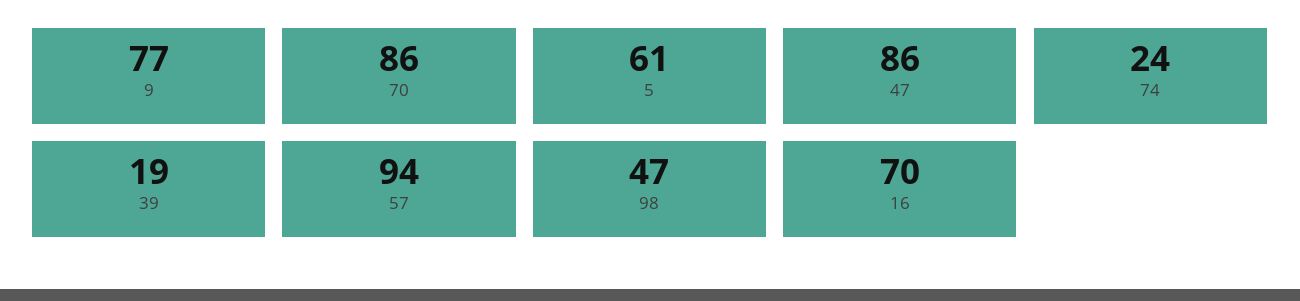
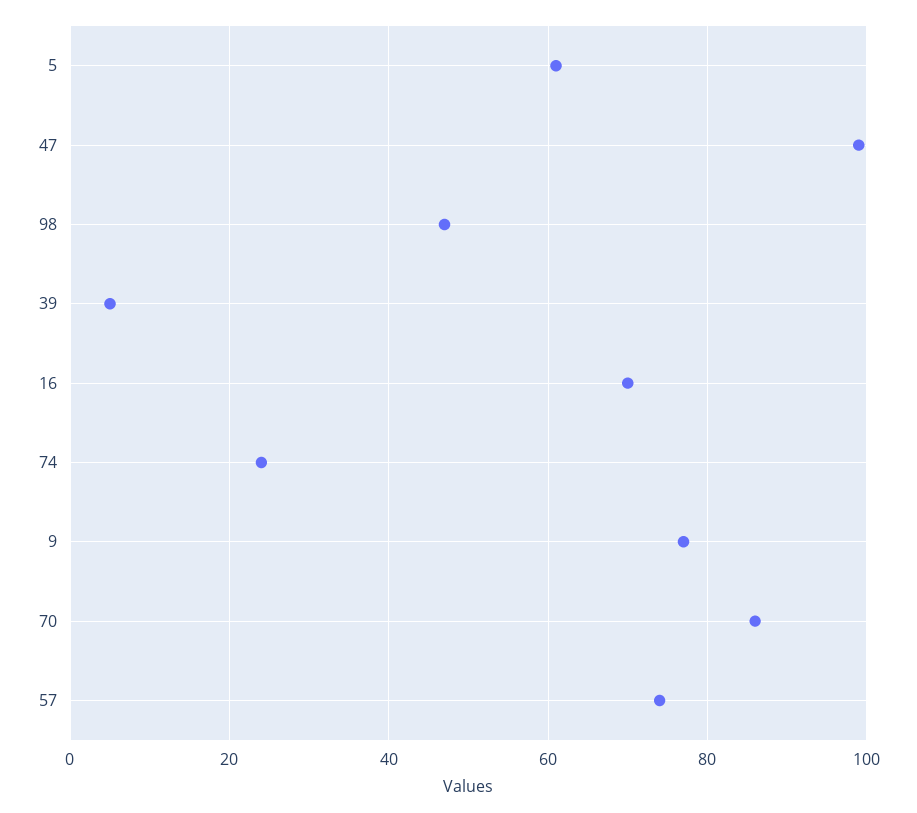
47: 86 -> 100
39: 19 -> 5
57: 94 -> 75

